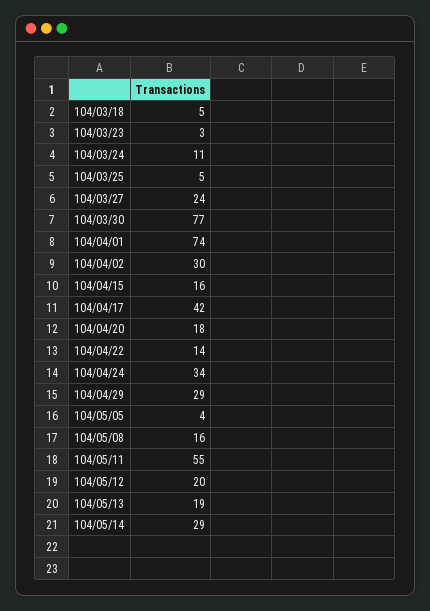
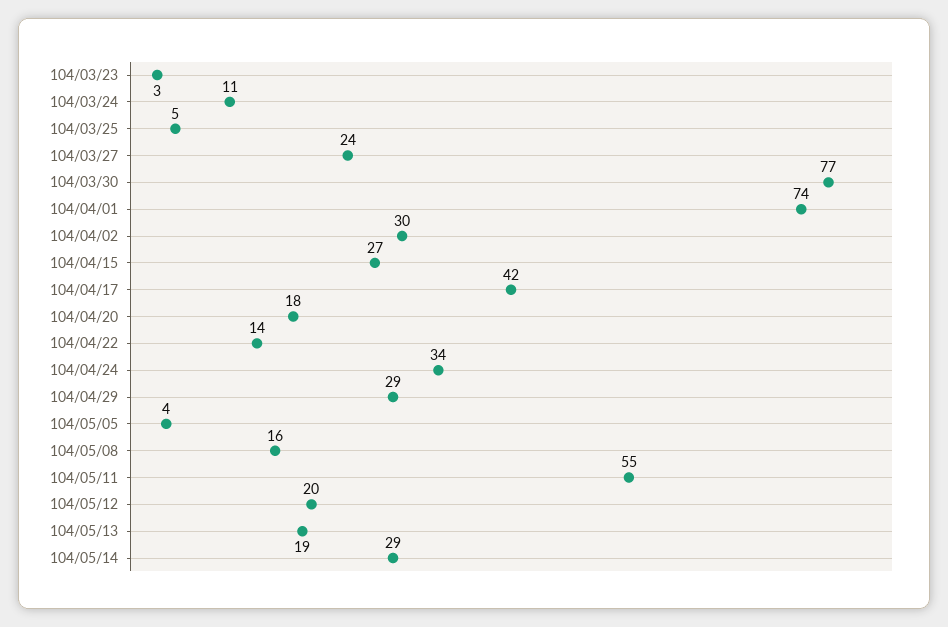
104/03/18: 5 -> none
104/04/15: 16 -> 27

